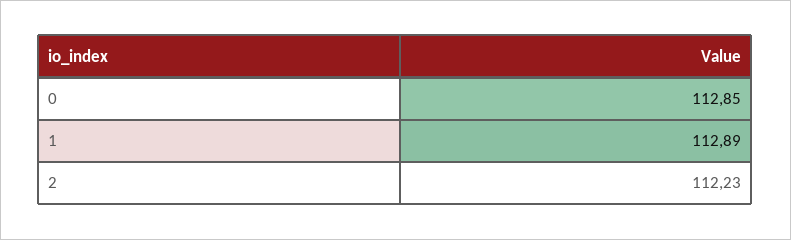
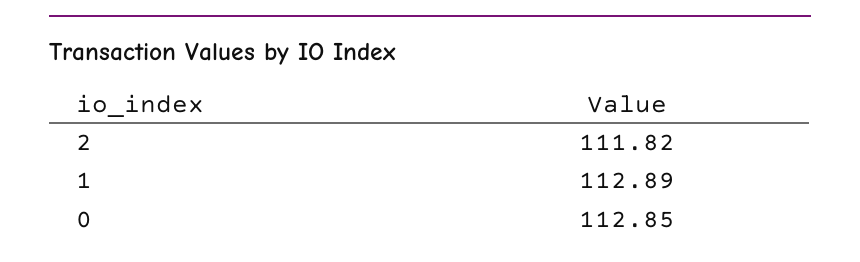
2: 112.23 -> 111.82

